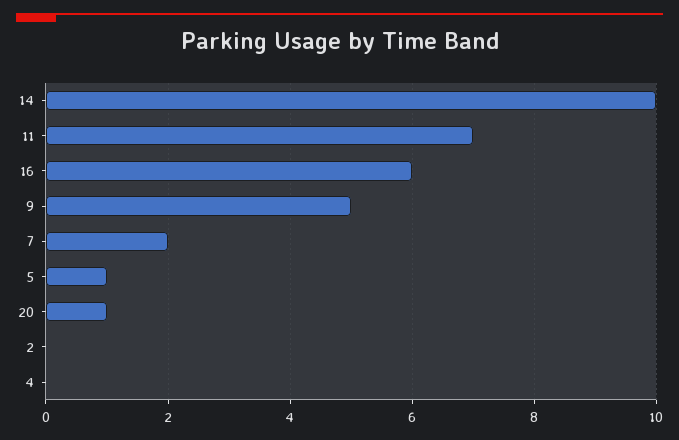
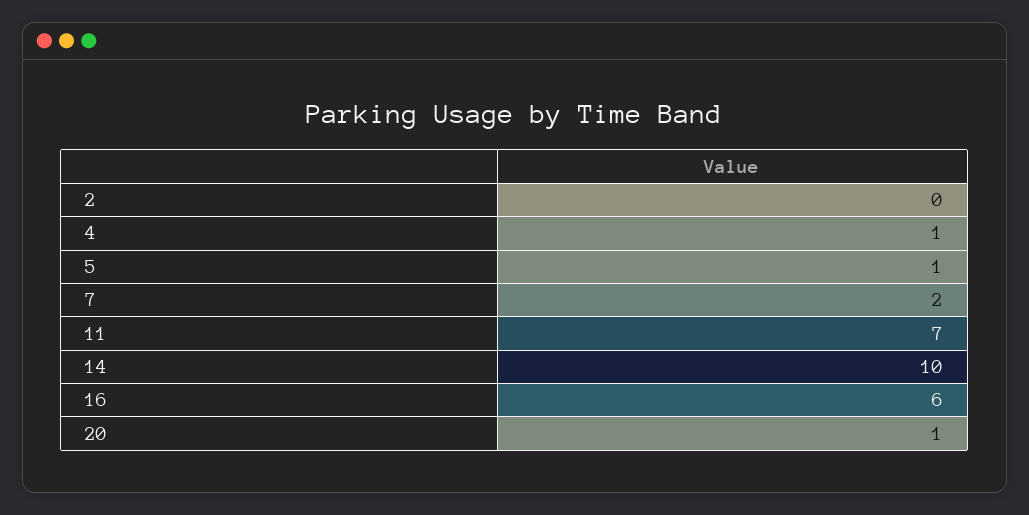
9: 5 -> none
4: 0 -> 1

